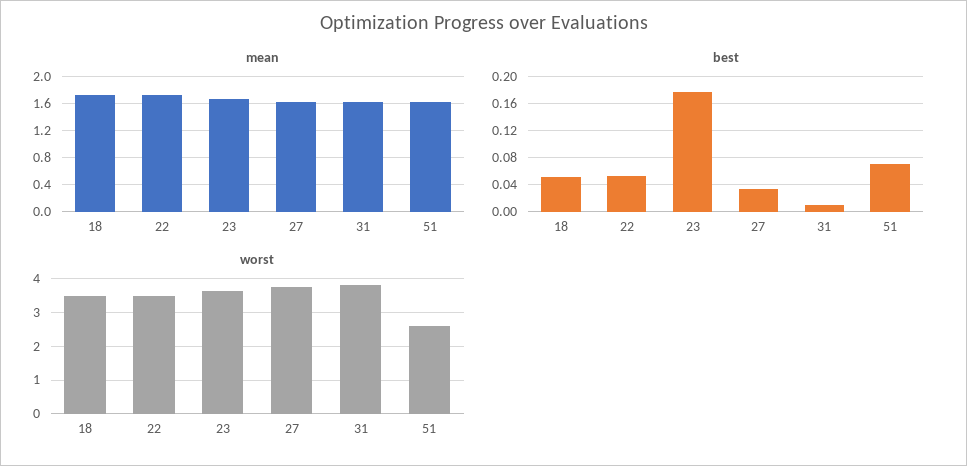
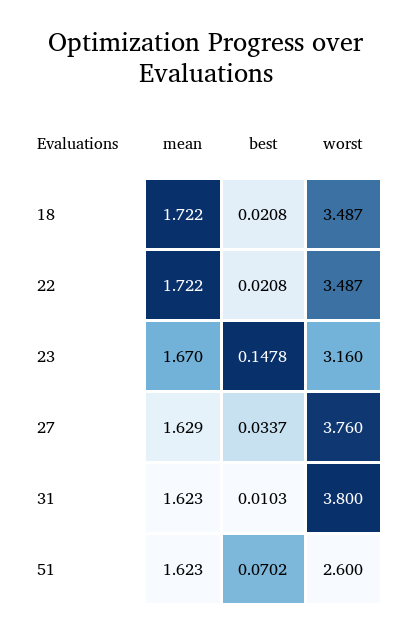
best, 18: 0.05 -> 0.0208
best, 22: 0.05 -> 0.0208
best, 23: 0.18 -> 0.1478
worst, 23: 3.6 -> 3.16

